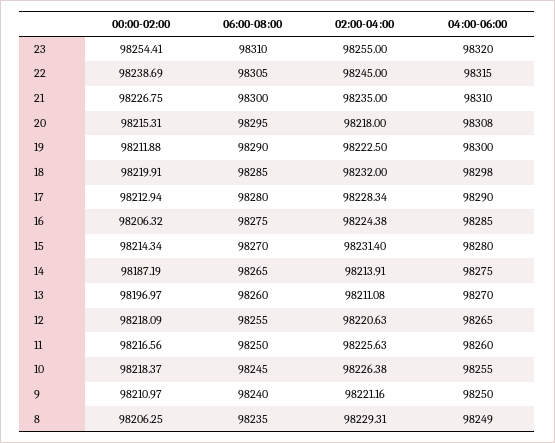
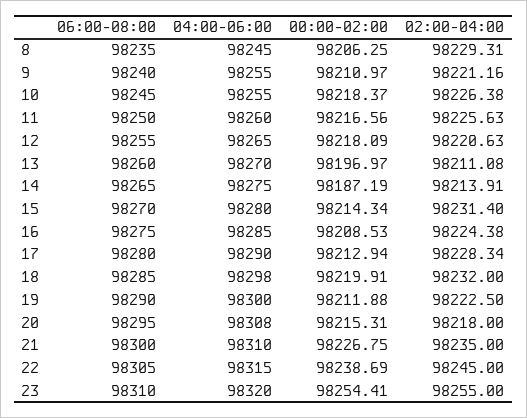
00:00-02:00, 16: 98206.32 -> 98208.53
04:00-06:00, 9: 98250 -> 98255
04:00-06:00, 8: 98249 -> 98245

